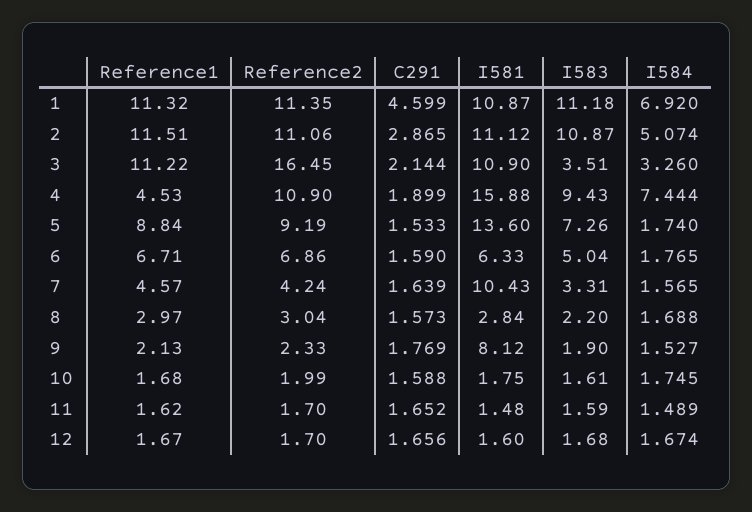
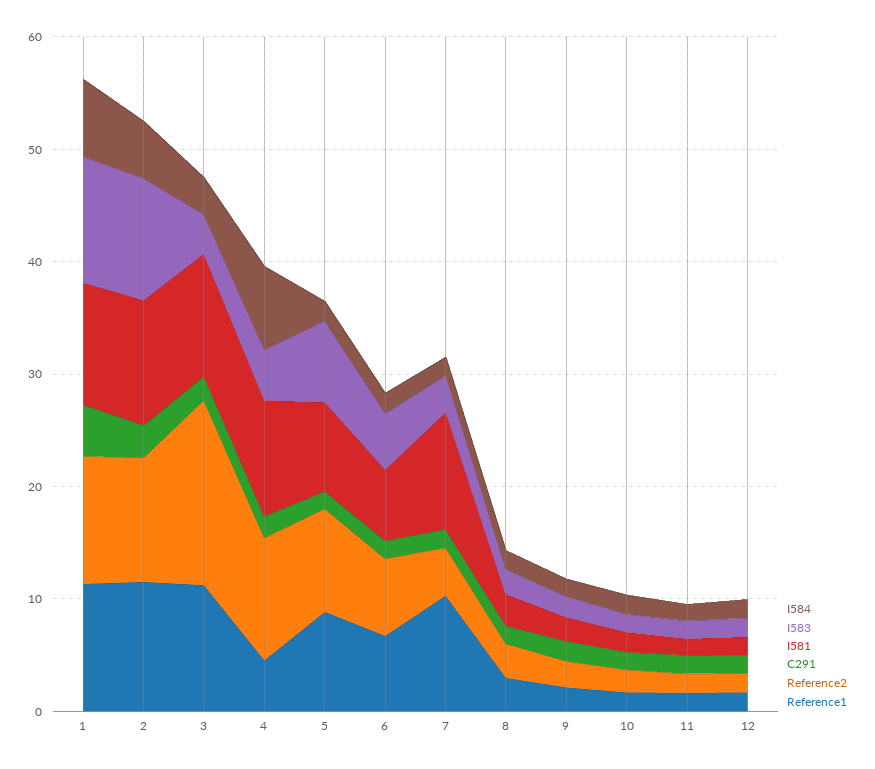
I581, 4: 15.88 -> 10
I583, 4: 9.43 -> 4
I581, 5: 13.6 -> 8
Reference1, 7: 4.57 -> 10
I581, 9: 8.12 -> 2

